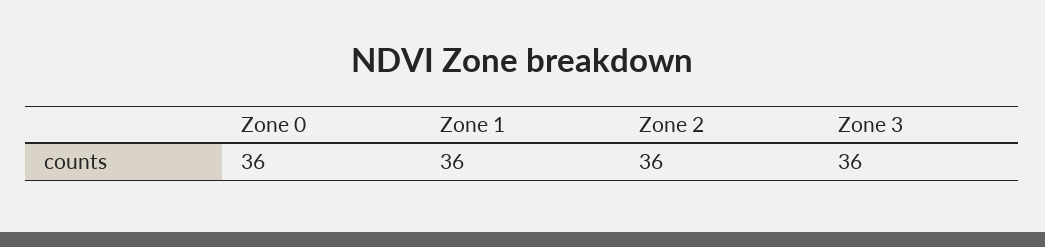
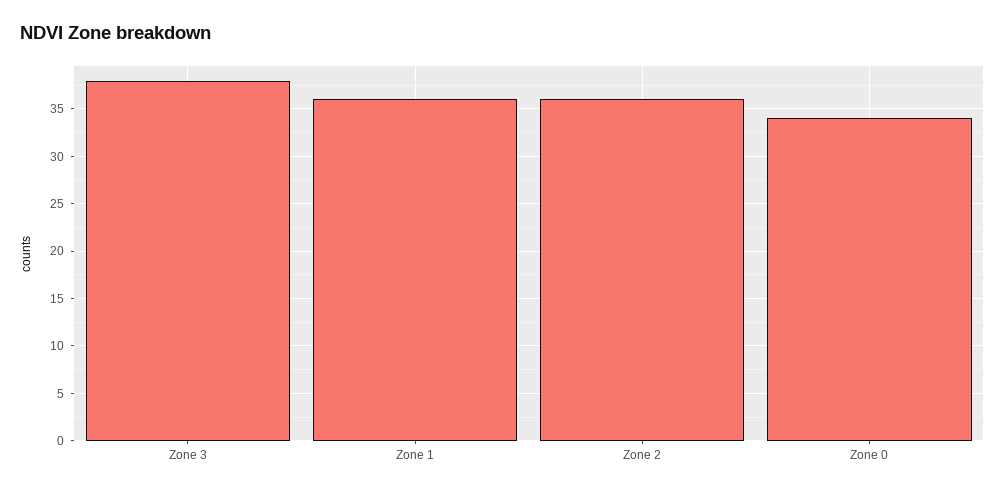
Zone 0: 36 -> 34
Zone 3: 36 -> 38

